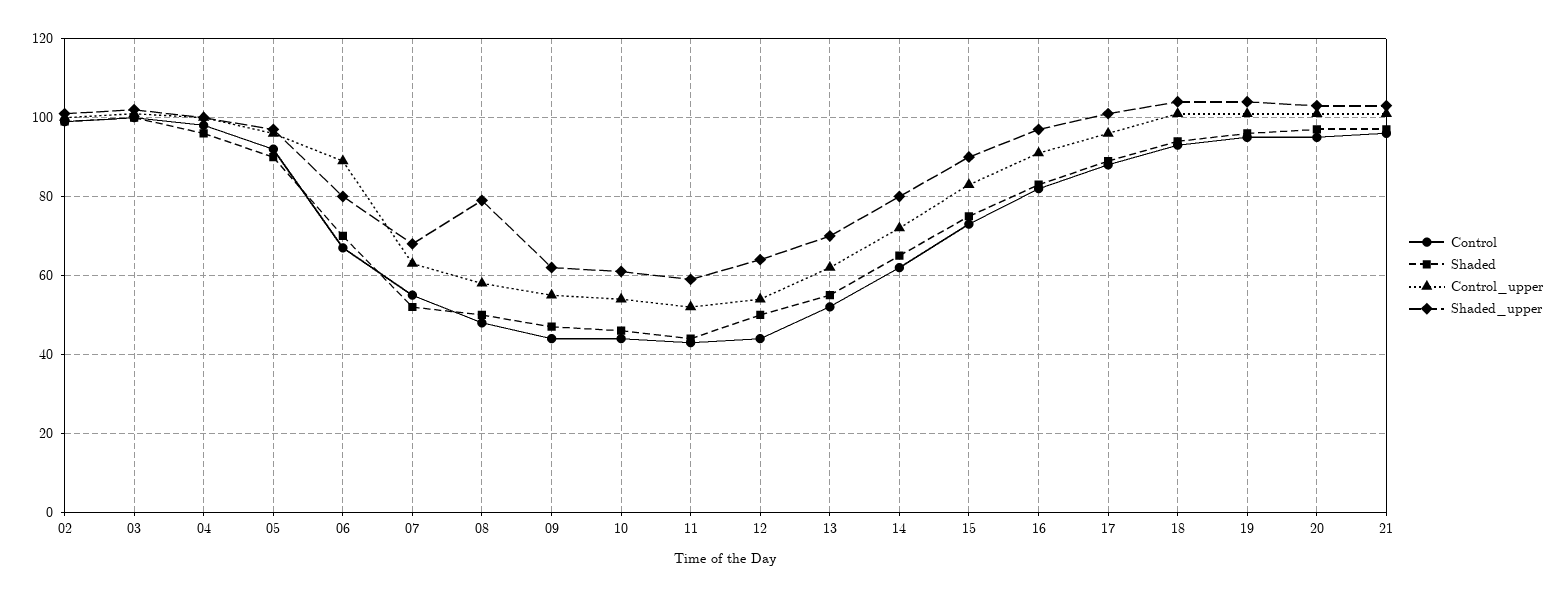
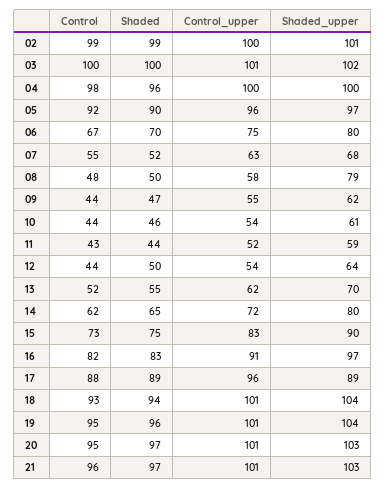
Control_upper, 06: 90 -> 75
Shaded_upper, 17: 100 -> 89

